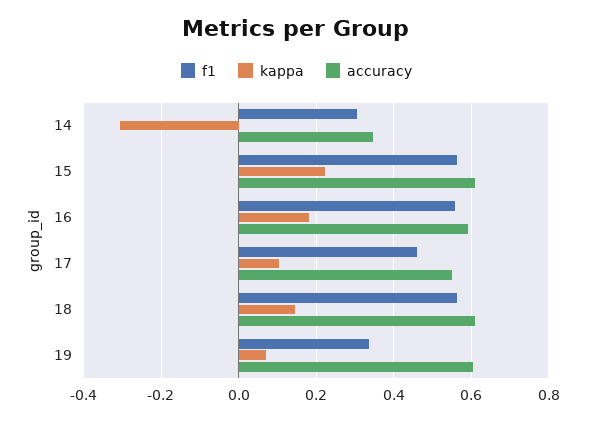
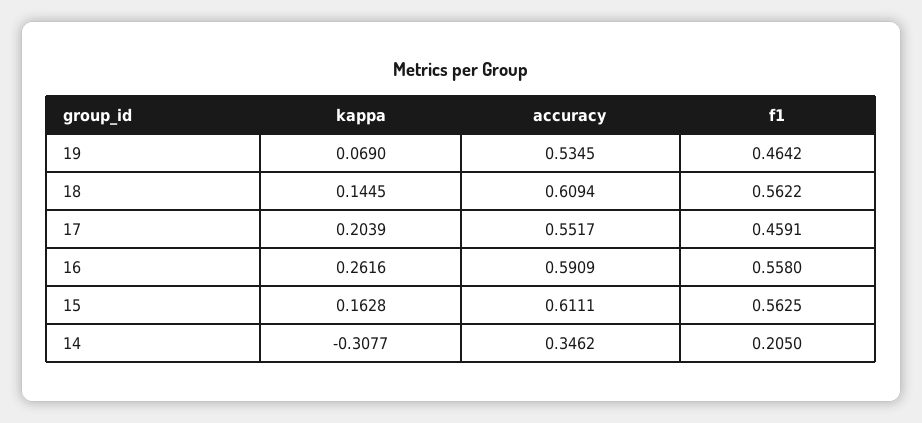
f1, 14: 0.3 -> 0.205
kappa, 15: 0.22 -> 0.1628
kappa, 16: 0.18 -> 0.2616
kappa, 17: 0.1 -> 0.2039
f1, 19: 0.34 -> 0.4642
accuracy, 19: 0.6 -> 0.5345

